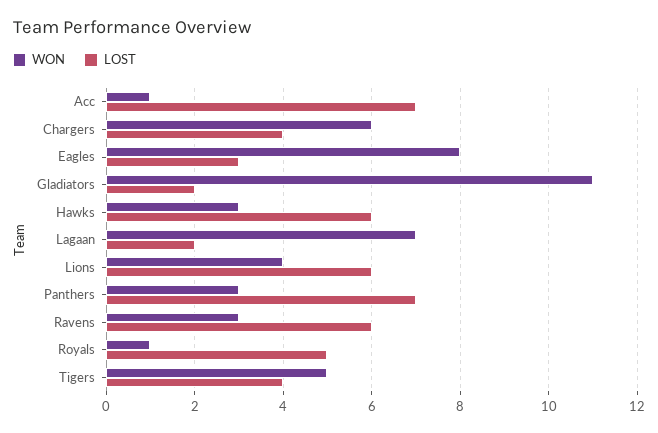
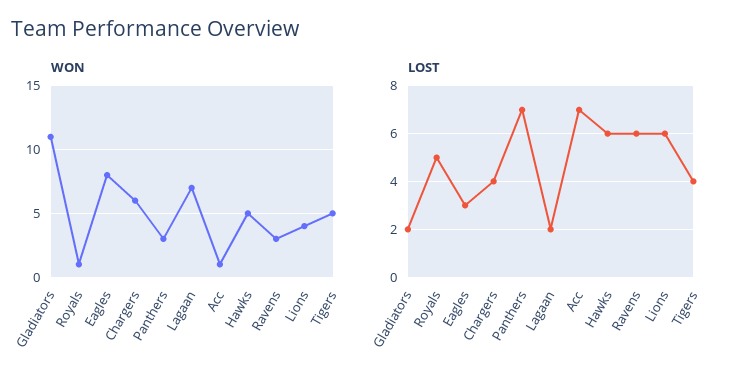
WON, Hawks: 3 -> 5

